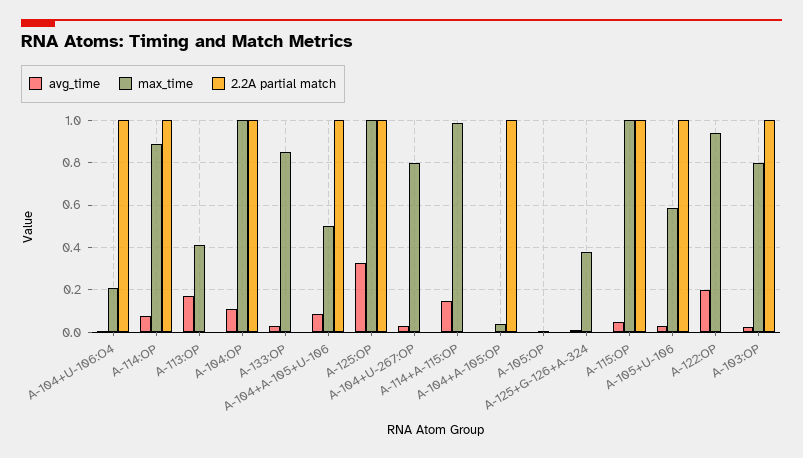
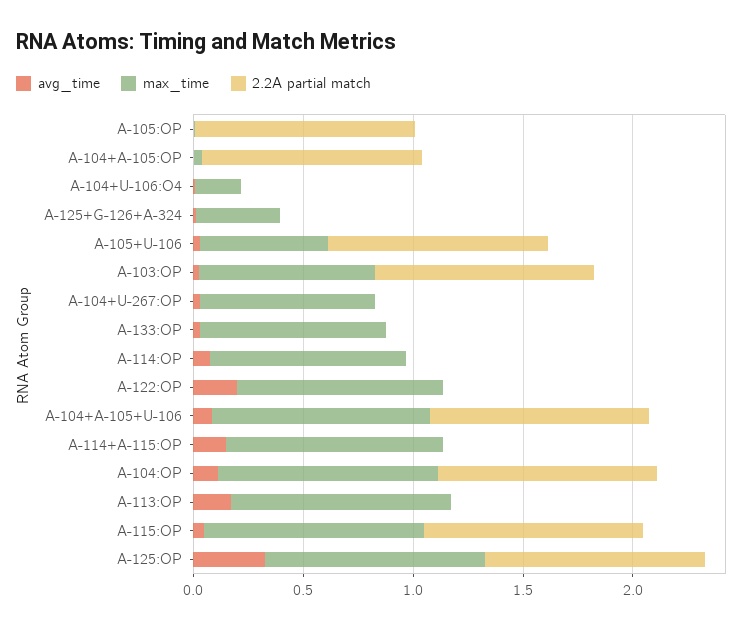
2.2A partial match, A-104+U-106:O4: 1 -> 0
2.2A partial match, A-114:OP: 1 -> 0
max_time, A-113:OP: 0.4 -> 1
max_time, A-104+A-105+U-106: 0.5 -> 1
2.2A partial match, A-105:OP: 0 -> 1

